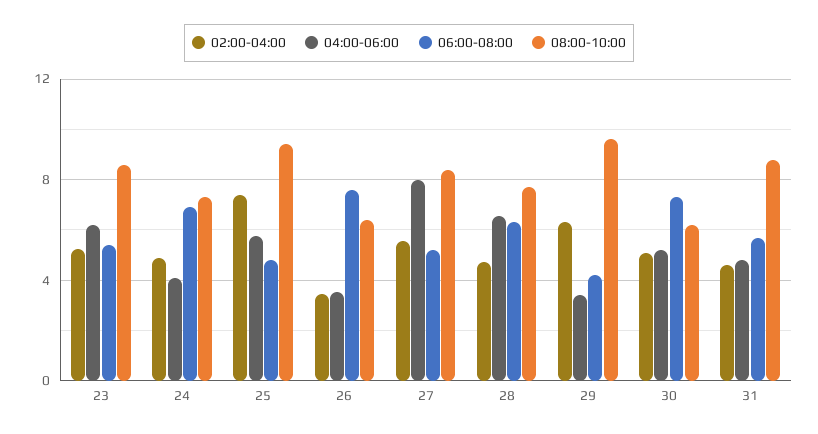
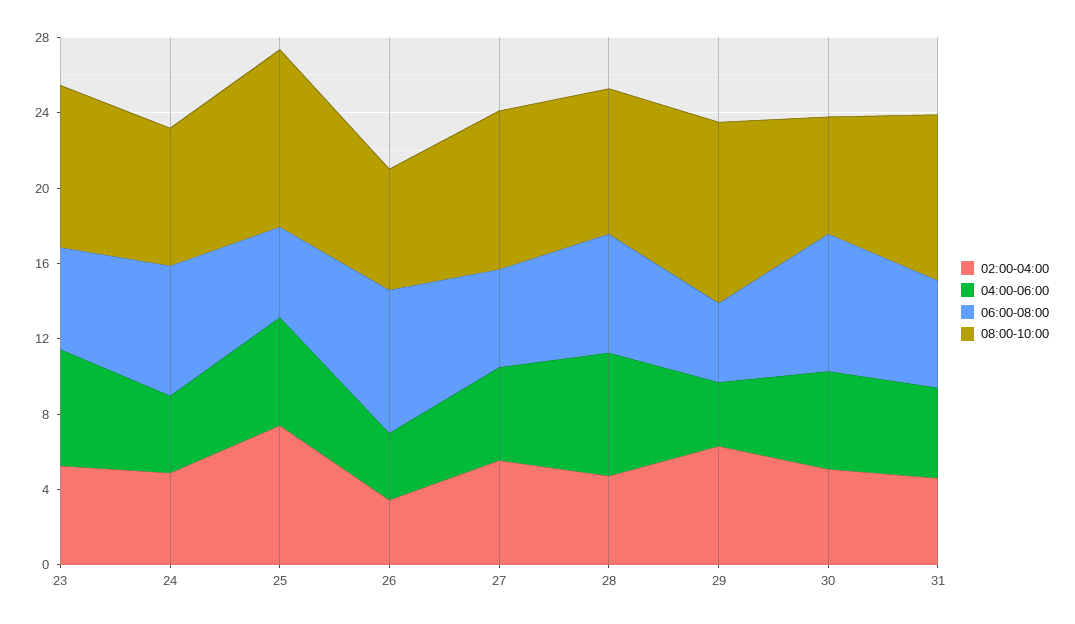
04:00-06:00, 27: 8 -> 5

